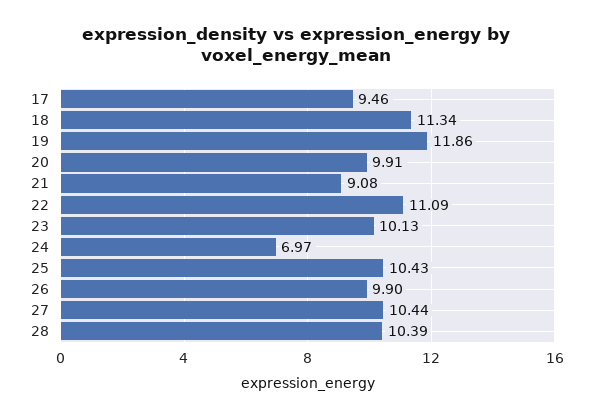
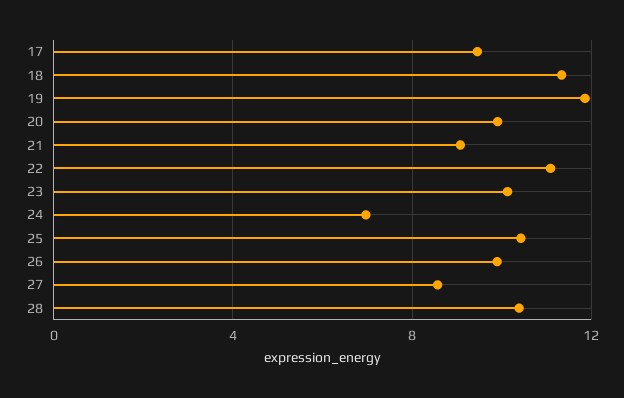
27: 10.44 -> 8.5

